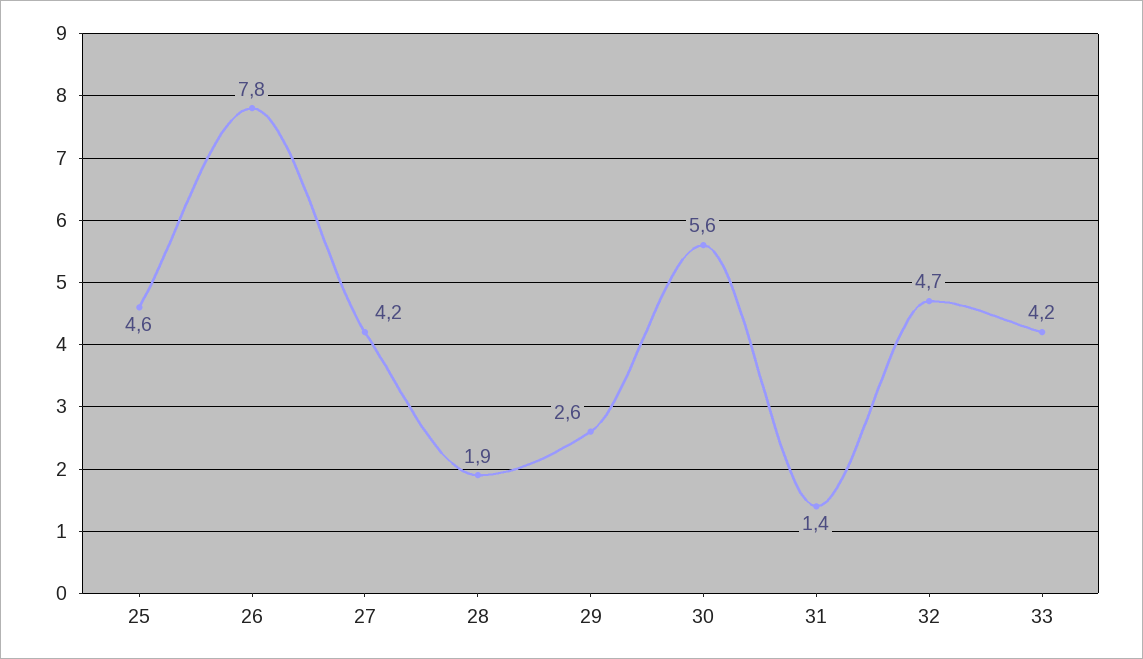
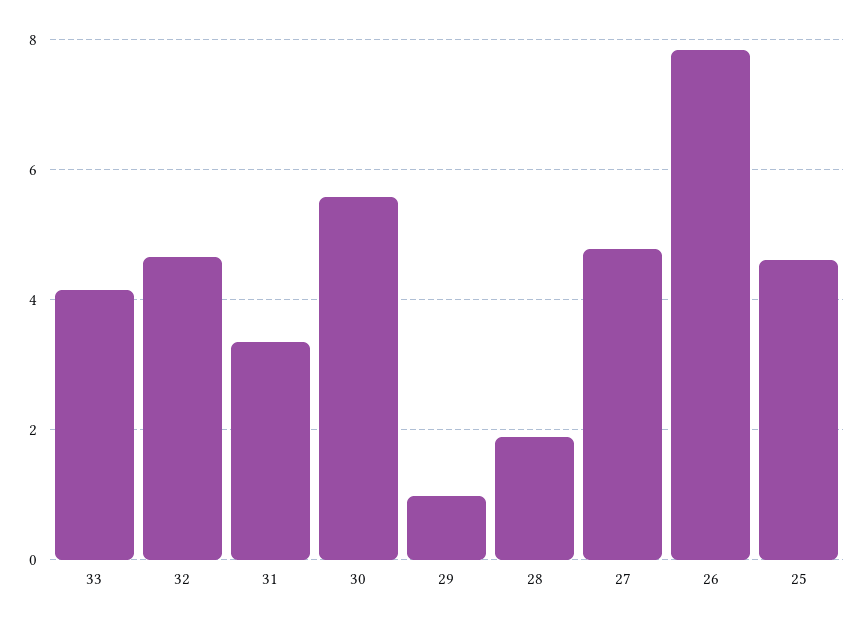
27: 4.2 -> 4.8
29: 2.6 -> 1
31: 1.4 -> 3.4

